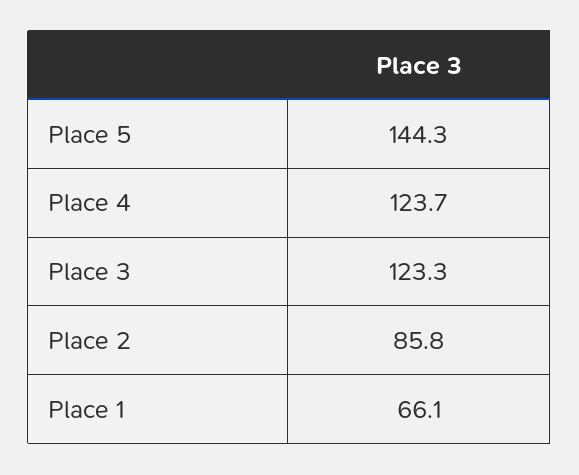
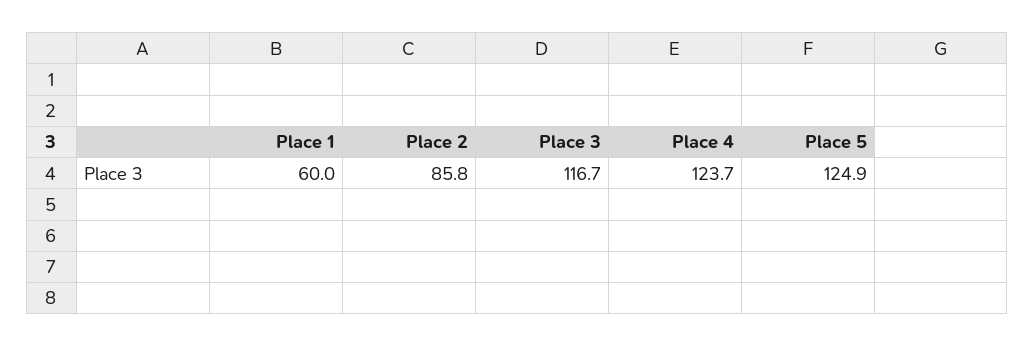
Place 5: 144.3 -> 124.9
Place 3: 123.3 -> 116.7
Place 1: 66.1 -> 60

